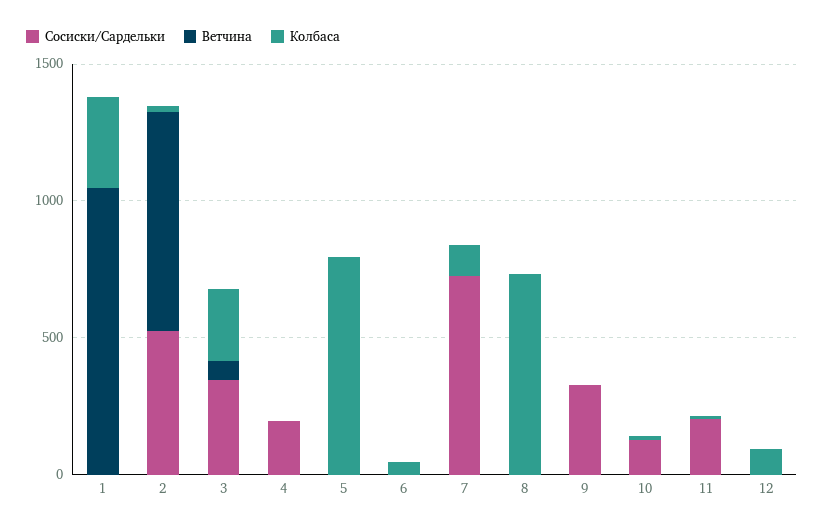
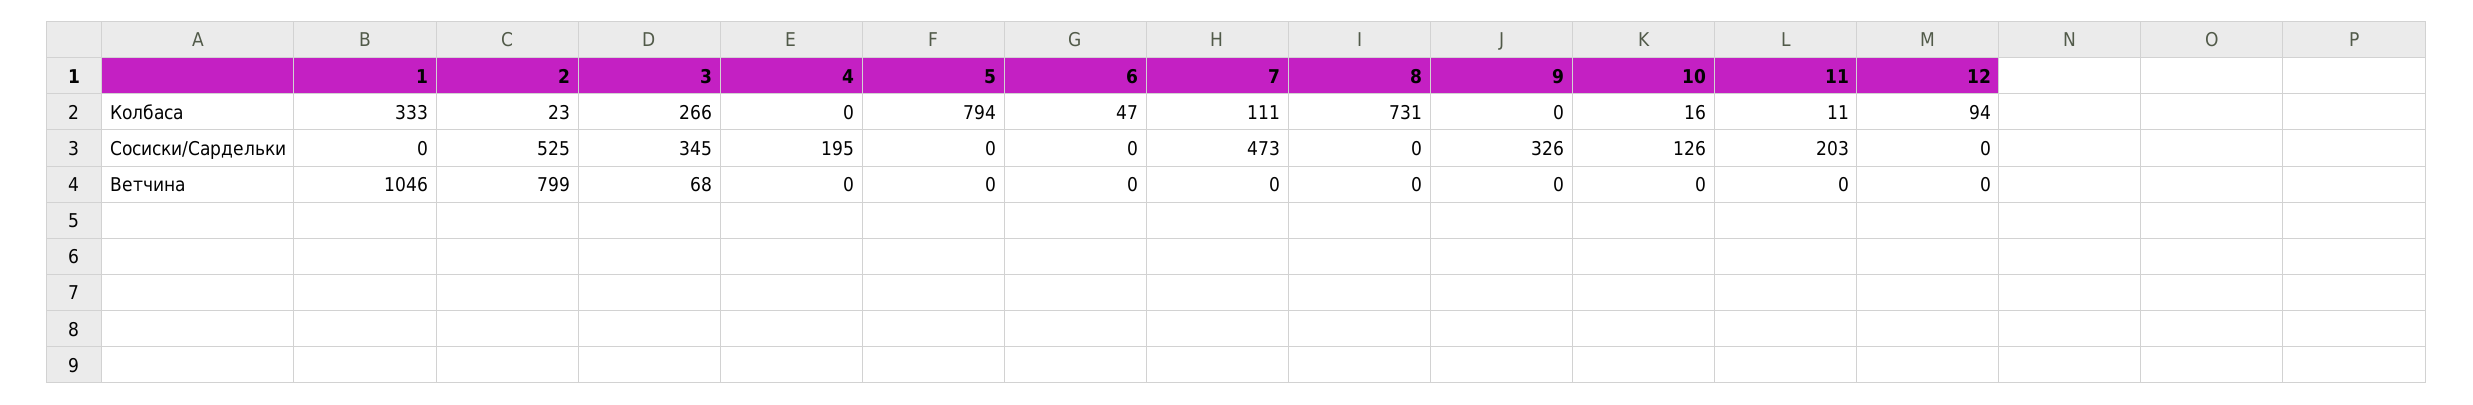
Сосиски/Сардельки, 7: 700 -> 473

